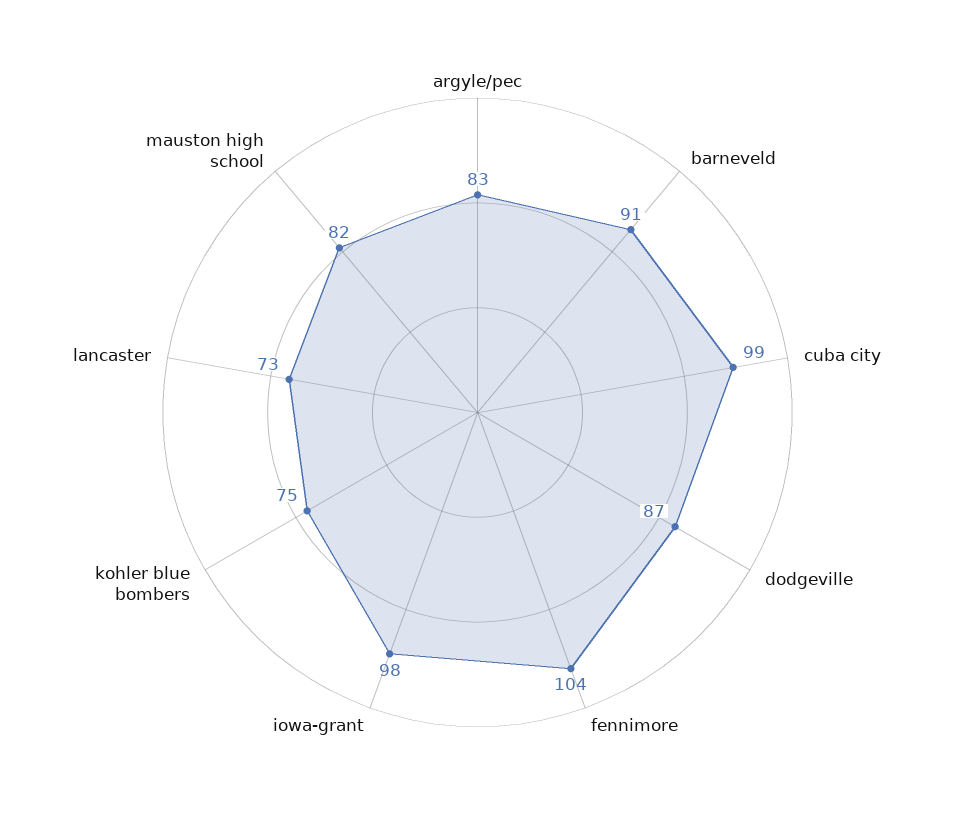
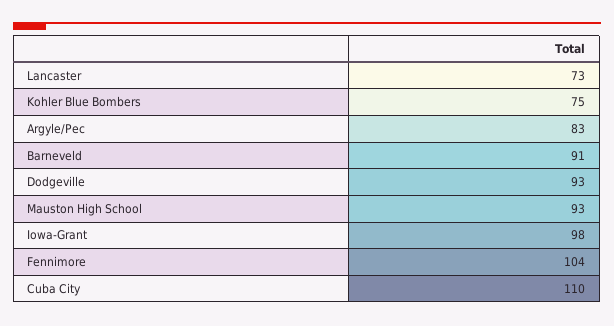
cuba city: 99 -> 110
dodgeville: 87 -> 93
mauston high school: 82 -> 93

